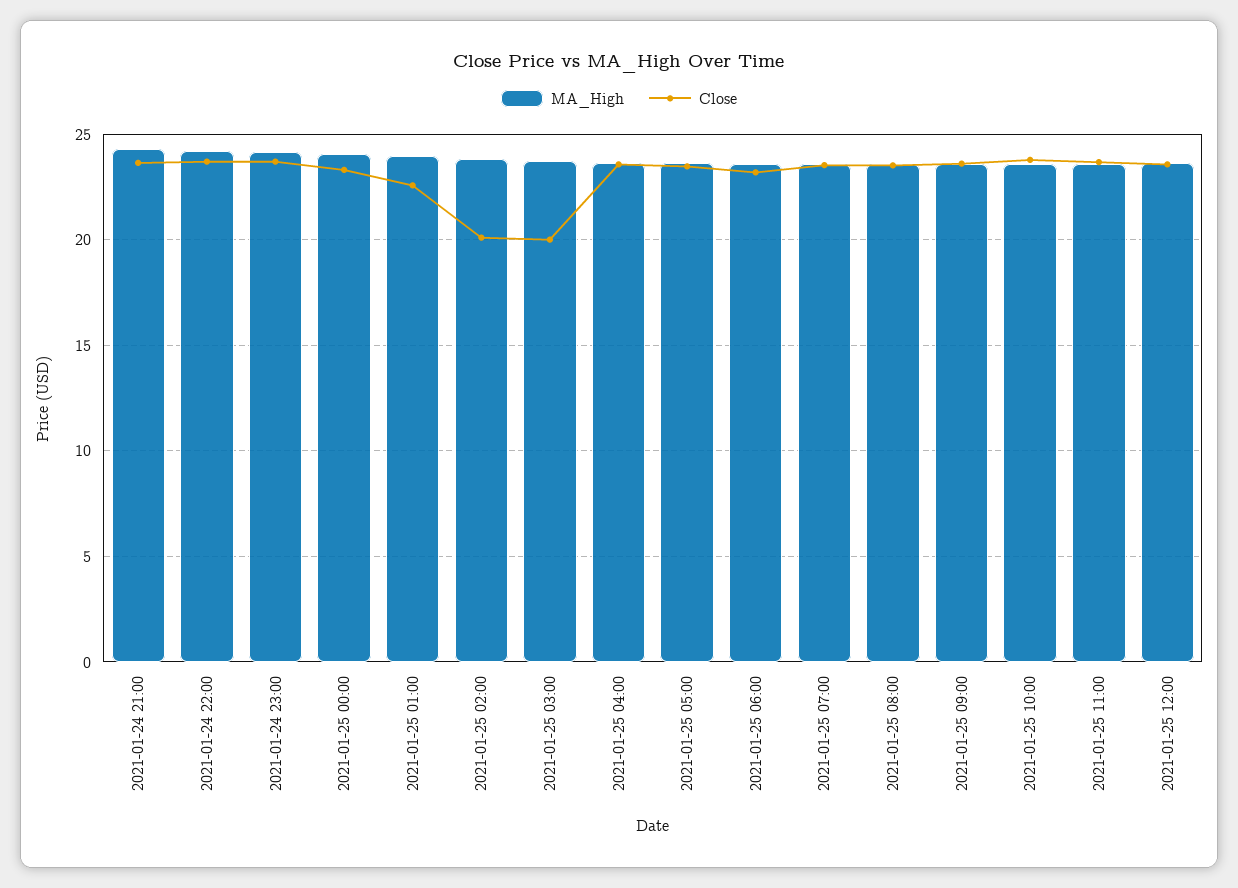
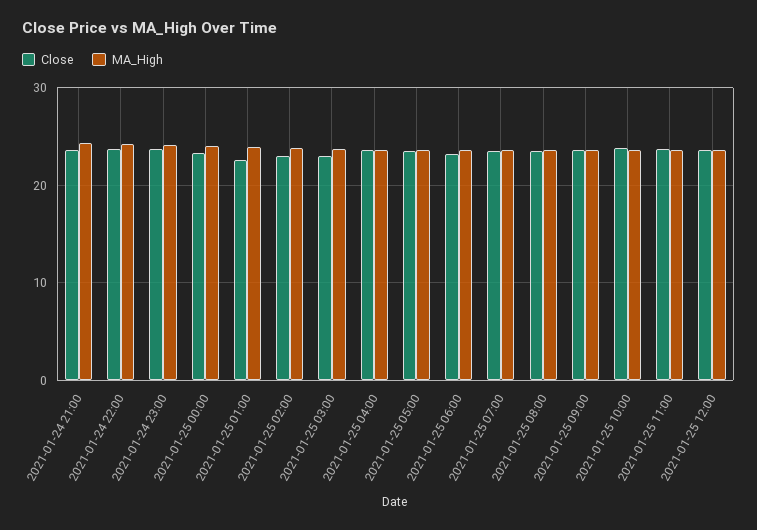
Close, 2021-01-25 02:00: 20 -> 23
Close, 2021-01-25 03:00: 20 -> 23

